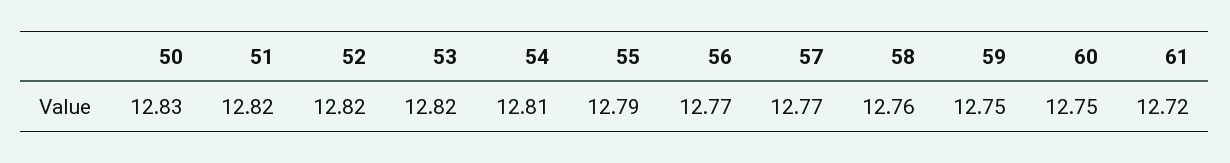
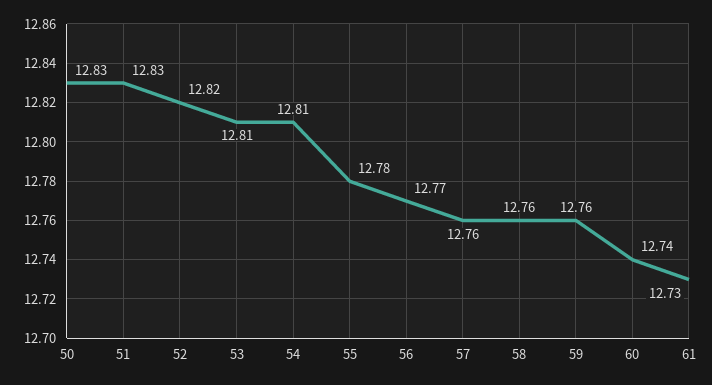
51: 12.82 -> 12.83
53: 12.82 -> 12.81
55: 12.79 -> 12.78
57: 12.77 -> 12.76
59: 12.75 -> 12.76
60: 12.75 -> 12.74
61: 12.72 -> 12.73

